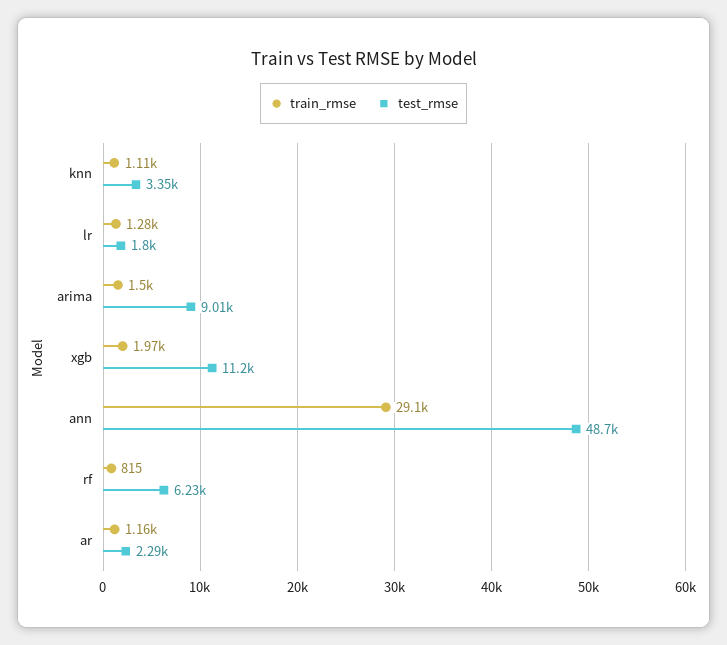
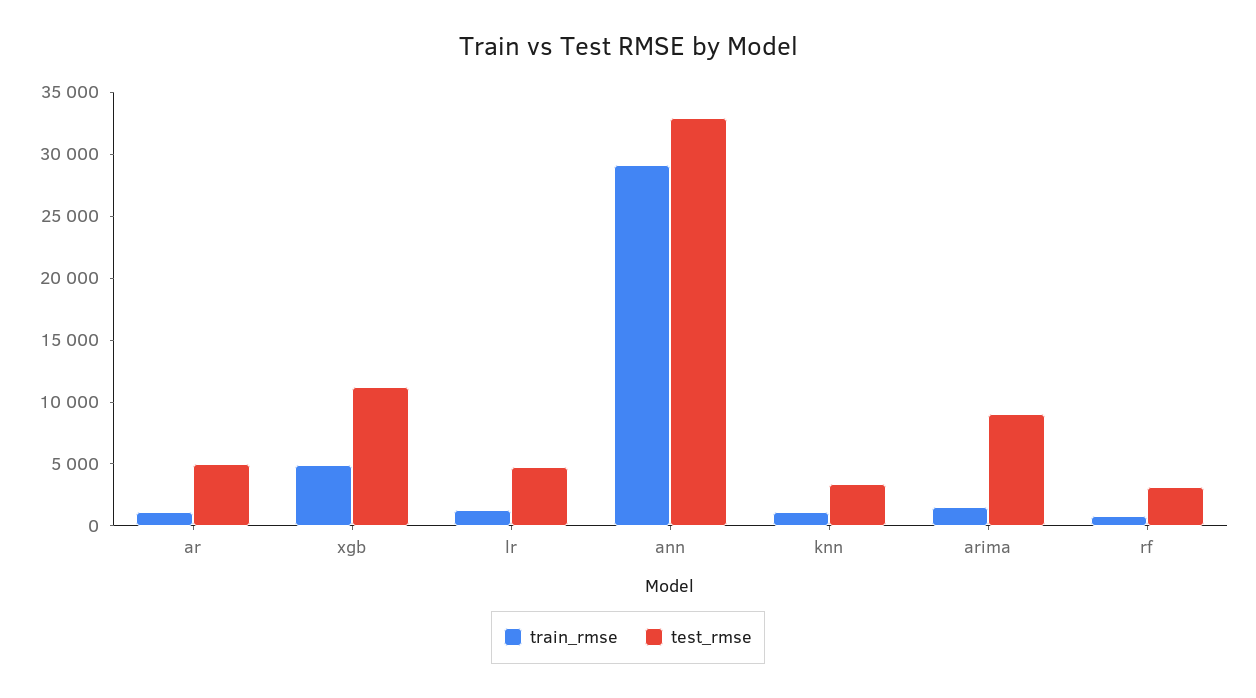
test_rmse, lr: 1800 -> 5000
train_rmse, xgb: 1970 -> 5000
test_rmse, ann: 48700 -> 33000
test_rmse, rf: 6230 -> 3000
test_rmse, ar: 2290 -> 5000

